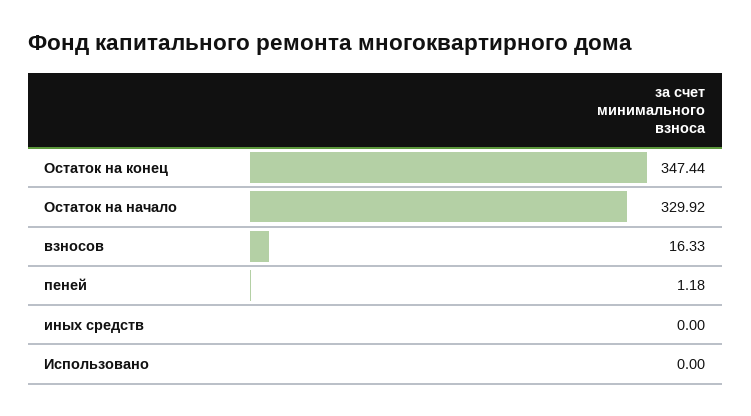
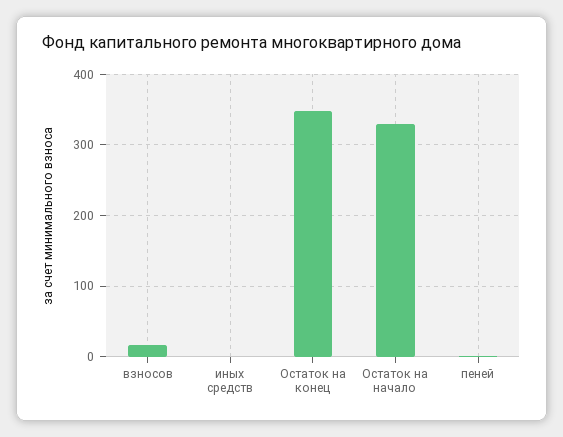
Использовано: 0 -> none

